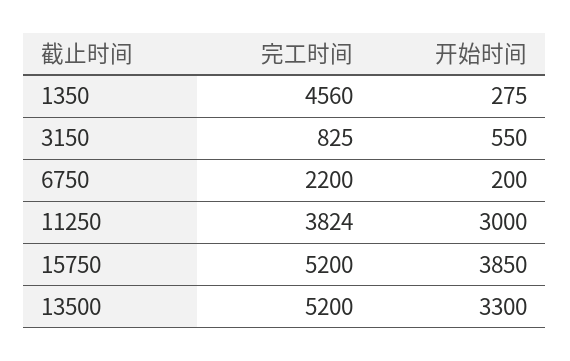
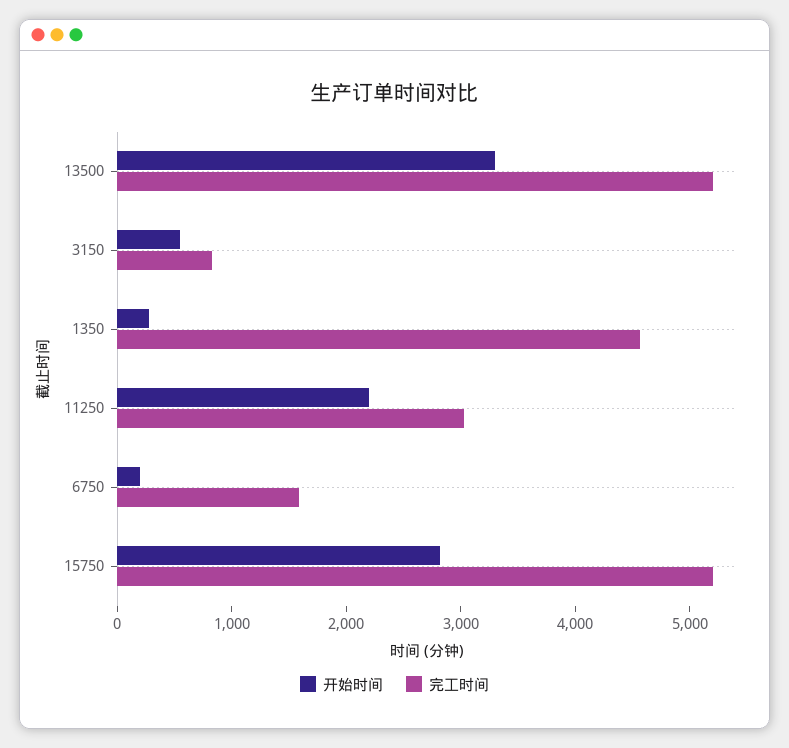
完工时间, 6750: 2200 -> 1600
完工时间, 11250: 3824 -> 3000
开始时间, 11250: 3000 -> 2200
开始时间, 15750: 3850 -> 2800

